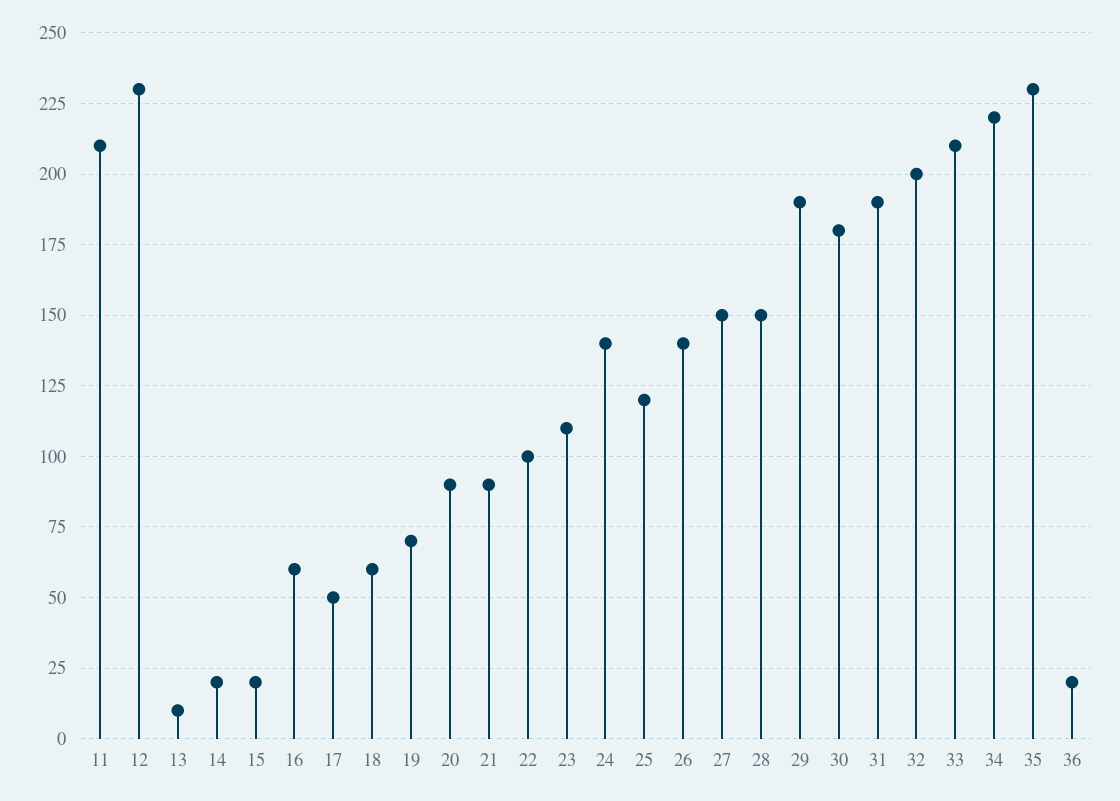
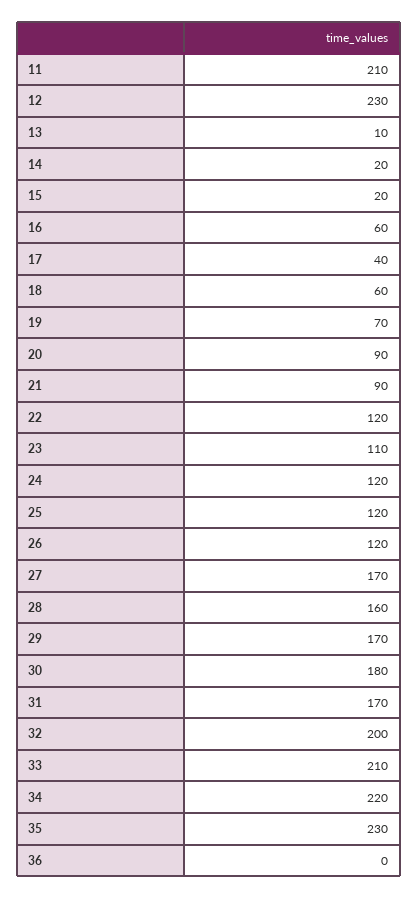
17: 50 -> 40
22: 100 -> 120
24: 140 -> 120
26: 140 -> 120
27: 150 -> 170
28: 150 -> 160
29: 190 -> 170
31: 190 -> 170
36: 20 -> 0

